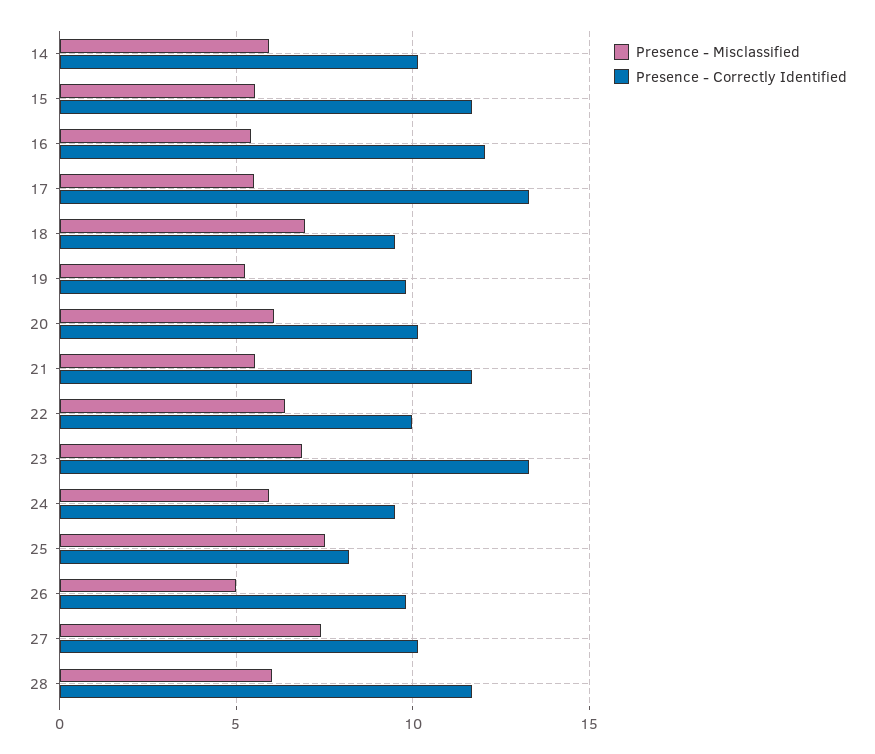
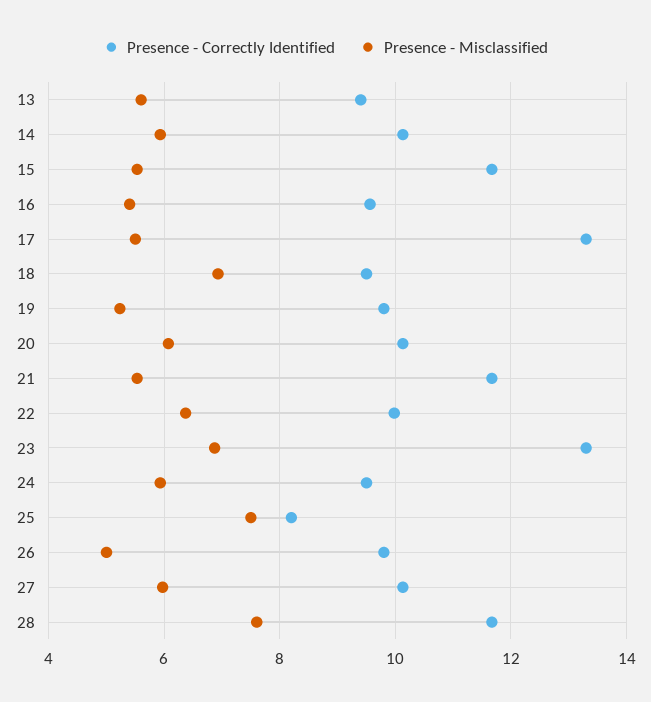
Presence - Correctly Identified, 16: 12 -> 9.6
Presence - Misclassified, 27: 7.5 -> 6
Presence - Misclassified, 28: 6 -> 7.6
Presence - Correctly Identified, 13: none -> 9.4
Presence - Misclassified, 13: none -> 5.6

